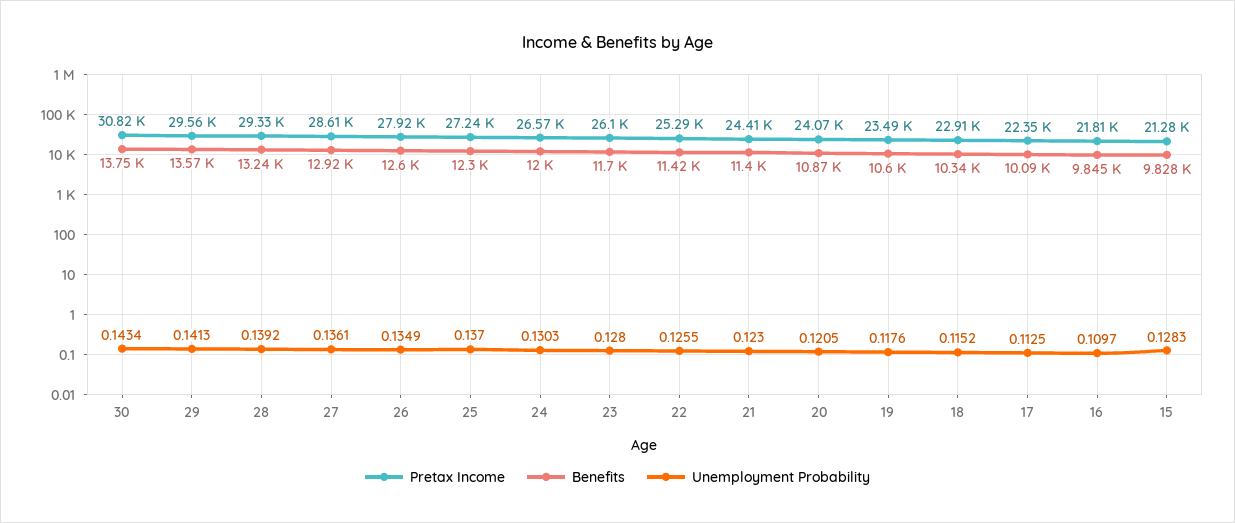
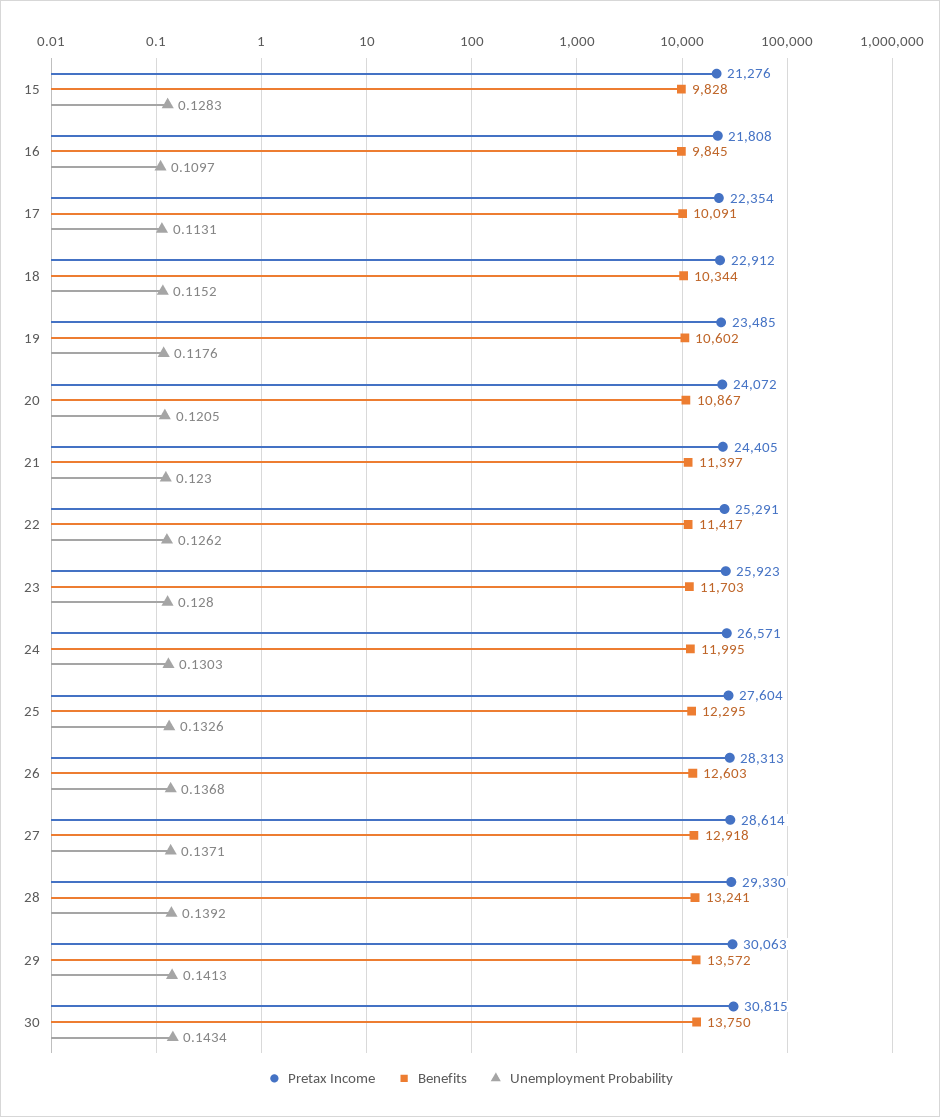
Pretax Income, 29: 29560 -> 30063
Unemployment Probability, 27: 0.1361 -> 0.1371
Pretax Income, 26: 27920 -> 28313
Unemployment Probability, 26: 0.1349 -> 0.1368
Pretax Income, 25: 27240 -> 27604
Unemployment Probability, 25: 0.137 -> 0.1326
Pretax Income, 23: 26100 -> 25923
Unemployment Probability, 22: 0.1255 -> 0.1262
Unemployment Probability, 17: 0.1125 -> 0.1131

